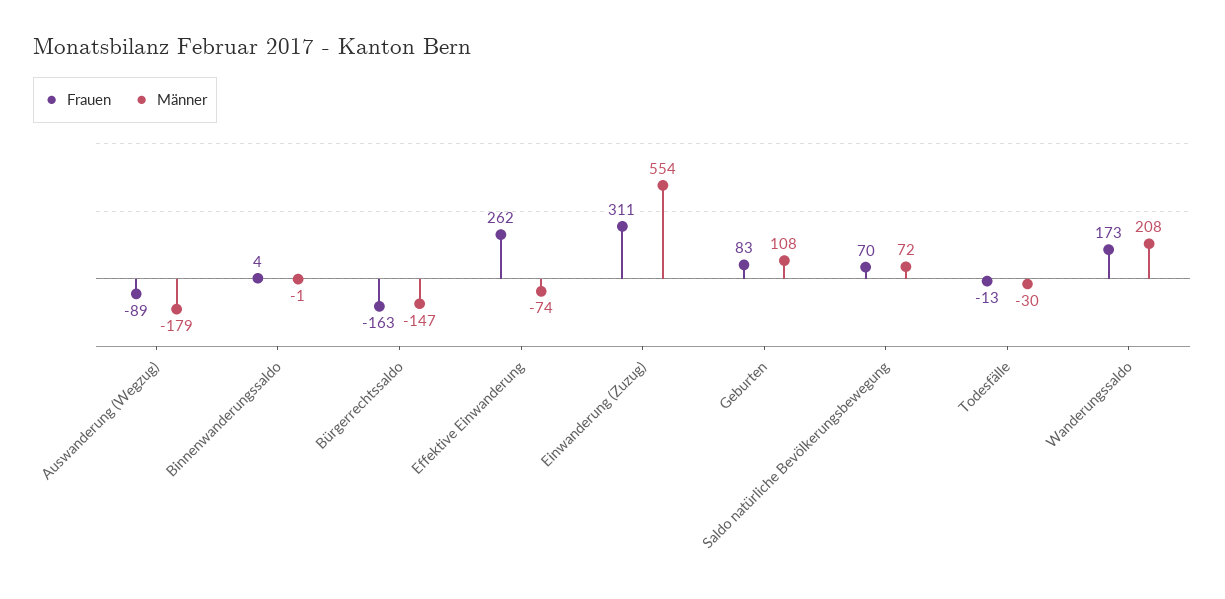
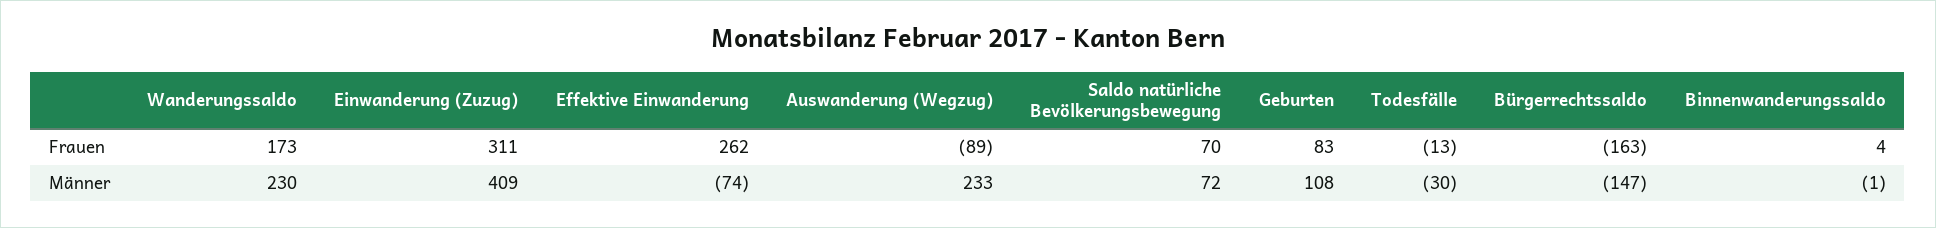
Männer, Auswanderung (Wegzug): -179 -> 233
Männer, Einwanderung (Zuzug): 554 -> 409
Männer, Wanderungssaldo: 208 -> 230

